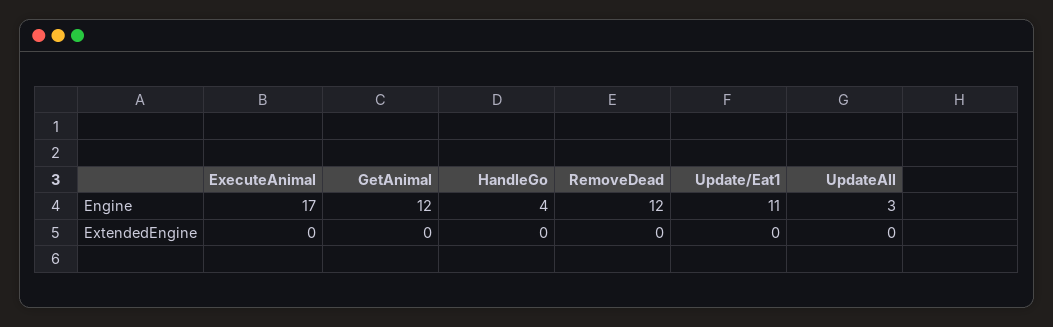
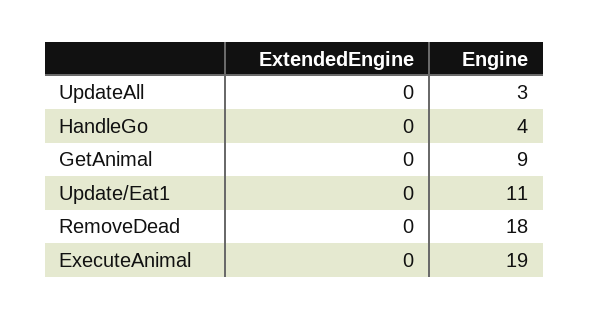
ExecuteAnimal, Engine: 17 -> 19
GetAnimal, Engine: 12 -> 9
RemoveDead, Engine: 12 -> 18

